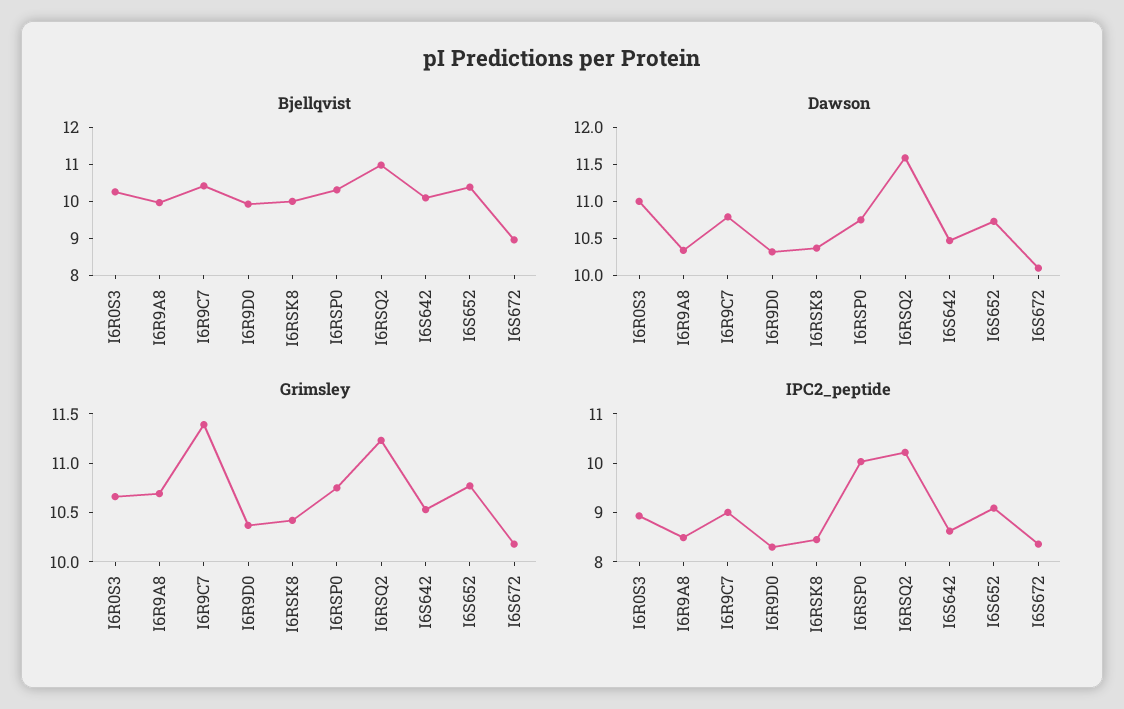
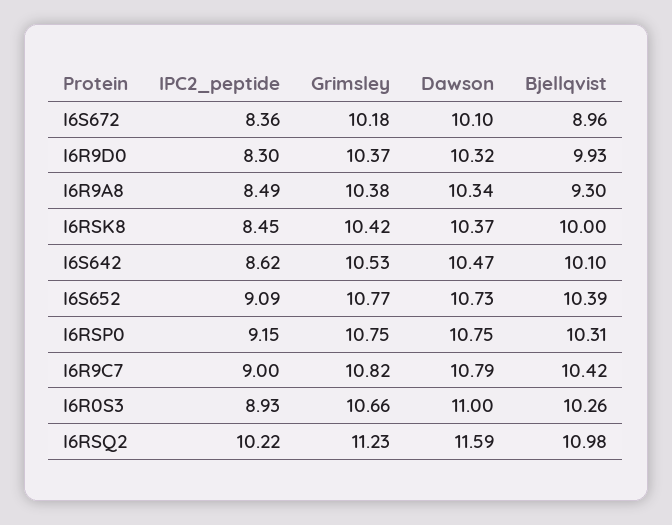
Bjellqvist, I6R9A8: 10 -> 9.3
Grimsley, I6R9A8: 10.7 -> 10.38
Grimsley, I6R9C7: 11.4 -> 10.82
IPC2_peptide, I6RSP0: 10 -> 9.15

